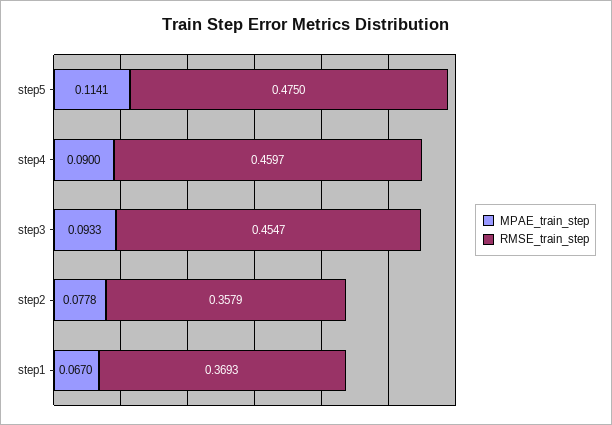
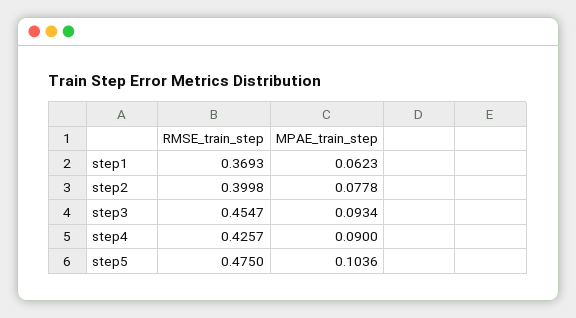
MPAE_train_step, step5: 0.1141 -> 0.1036
RMSE_train_step, step4: 0.4597 -> 0.4257
MPAE_train_step, step3: 0.0933 -> 0.0934
RMSE_train_step, step2: 0.3579 -> 0.3998
MPAE_train_step, step1: 0.067 -> 0.0623

